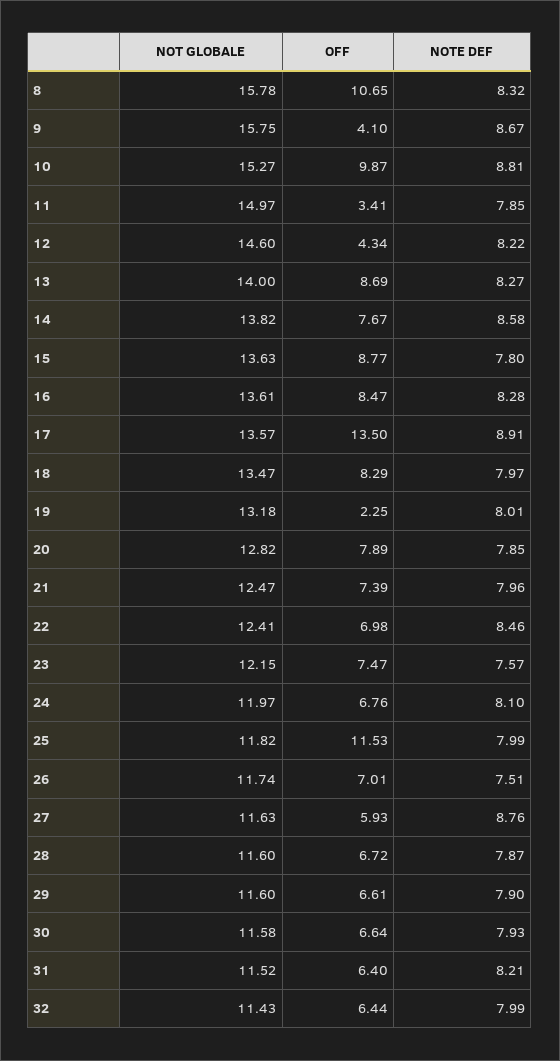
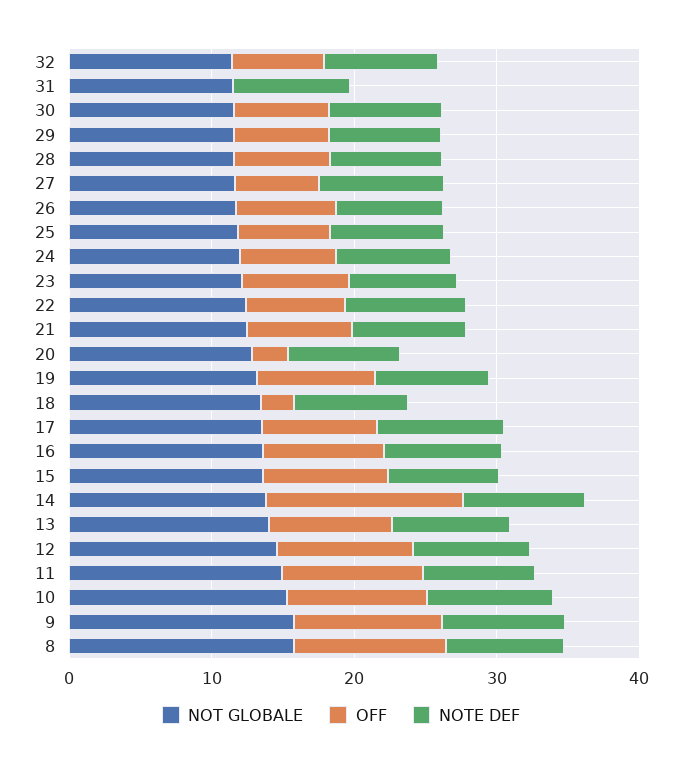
OFF, 9: 4.1 -> 10
OFF, 11: 3.41 -> 10
OFF, 12: 4.34 -> 10
OFF, 14: 7.67 -> 14
OFF, 17: 13.5 -> 8
OFF, 18: 8.29 -> 2
OFF, 19: 2.25 -> 8
OFF, 20: 7.89 -> 2
OFF, 25: 11.53 -> 6
OFF, 31: 6.4 -> 0

